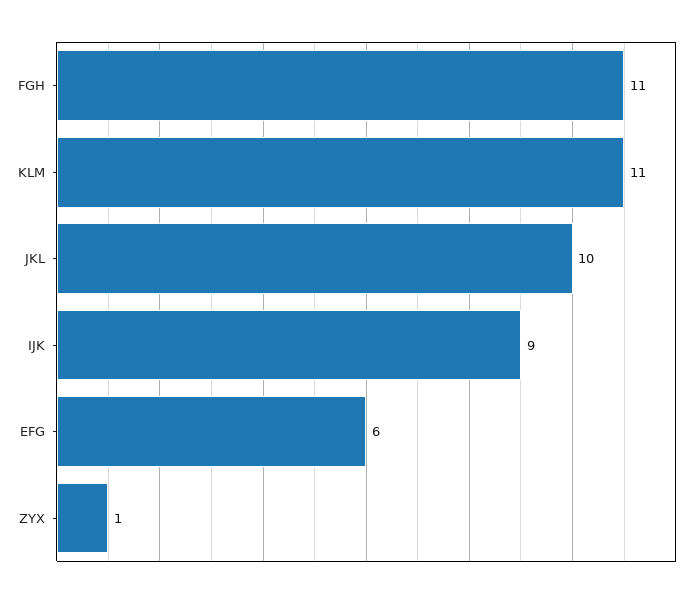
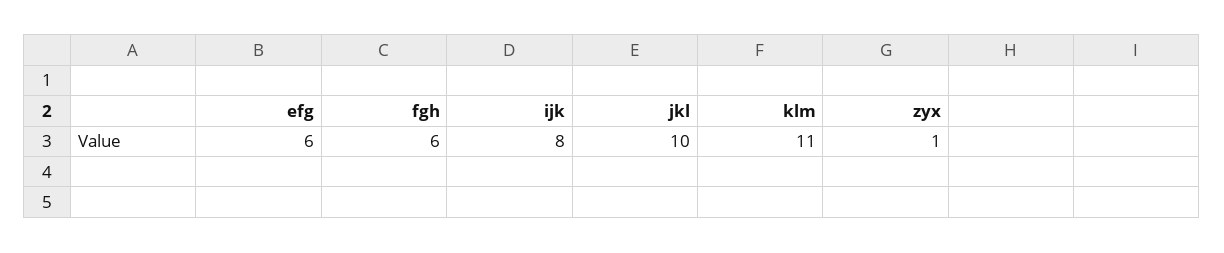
FGH: 11 -> 6
IJK: 9 -> 8

